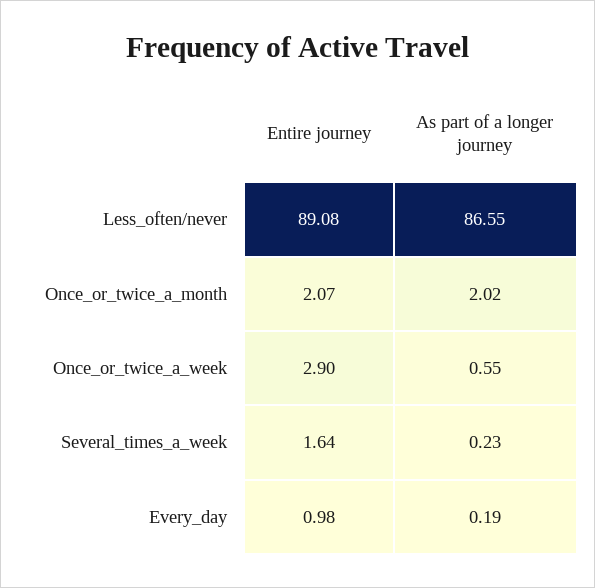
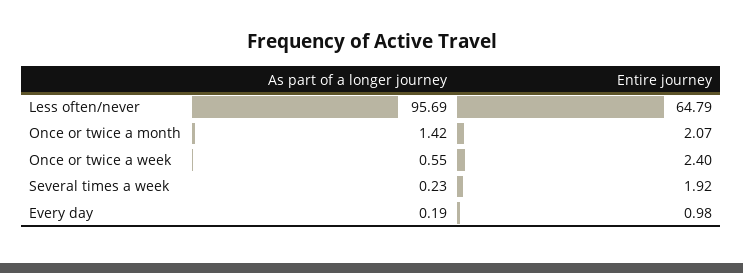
Entire journey, Less_often/never: 89.08 -> 64.79
As part of a longer journey, Less_often/never: 86.55 -> 95.69
As part of a longer journey, Once_or_twice_a_month: 2.02 -> 1.42
Entire journey, Once_or_twice_a_week: 2.9 -> 2.4
Entire journey, Several_times_a_week: 1.64 -> 1.92

